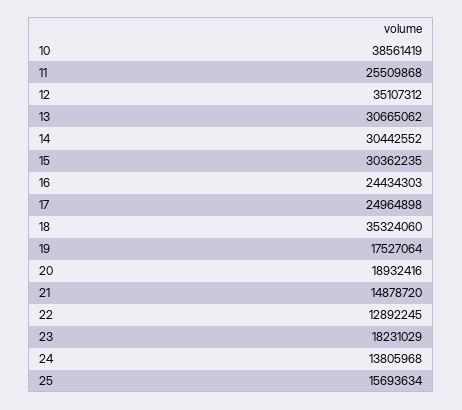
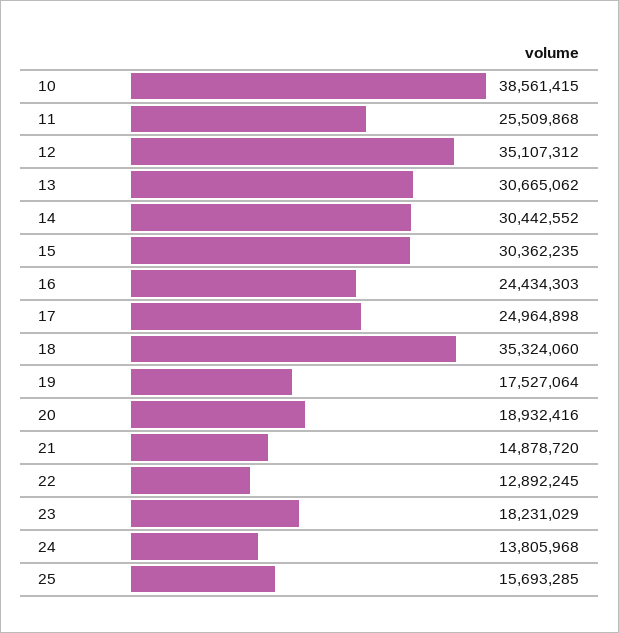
10: 38561419 -> 38561415
25: 15693634 -> 15693285

